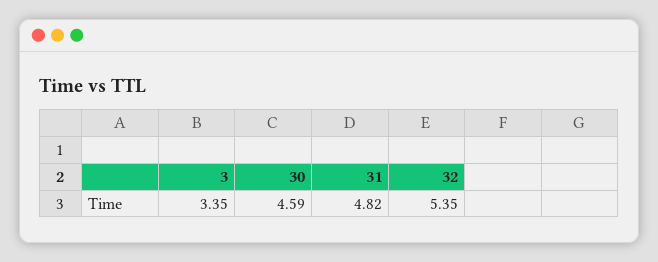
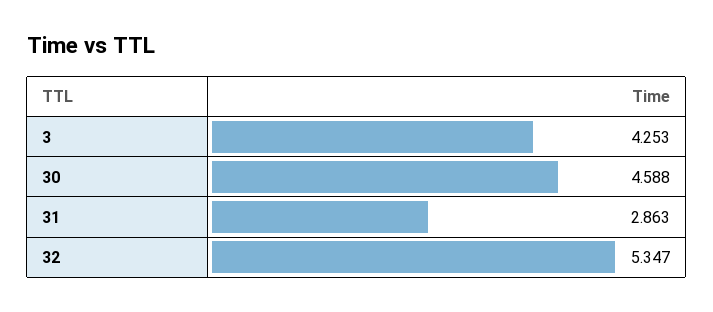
3: 3.35 -> 4.253
31: 4.82 -> 2.863

